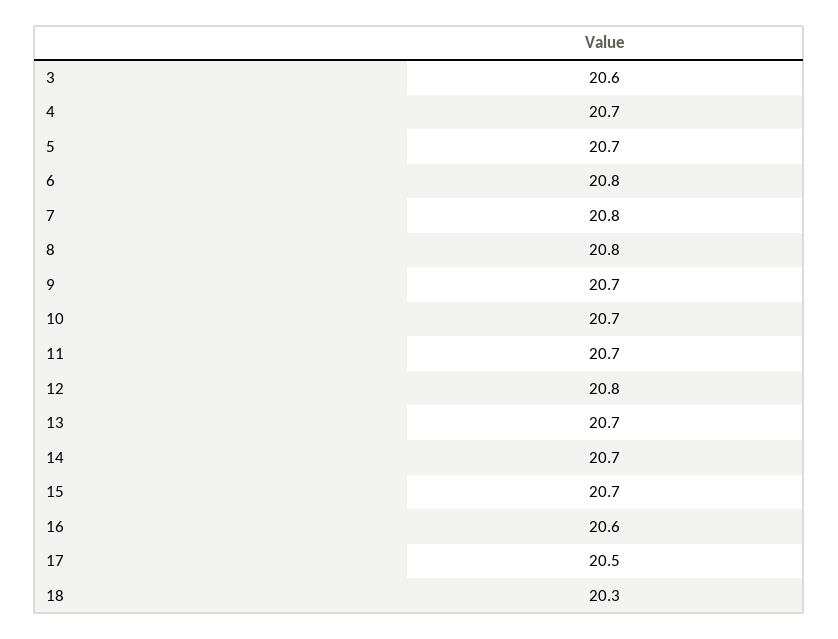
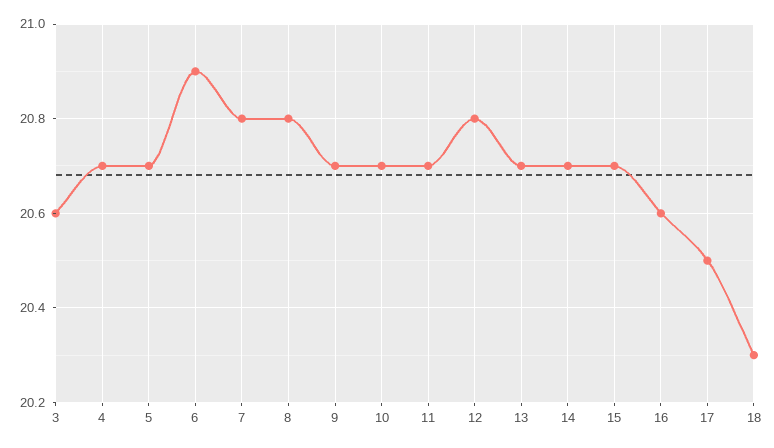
6: 20.8 -> 20.9

